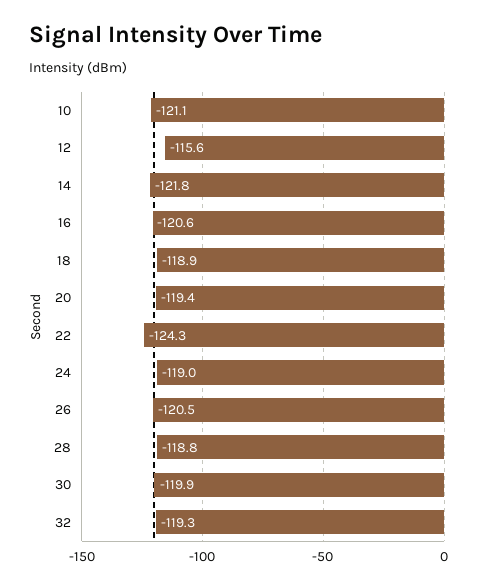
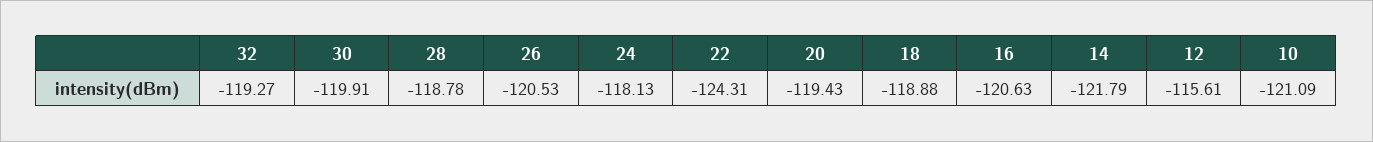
24: -119 -> -118.13

